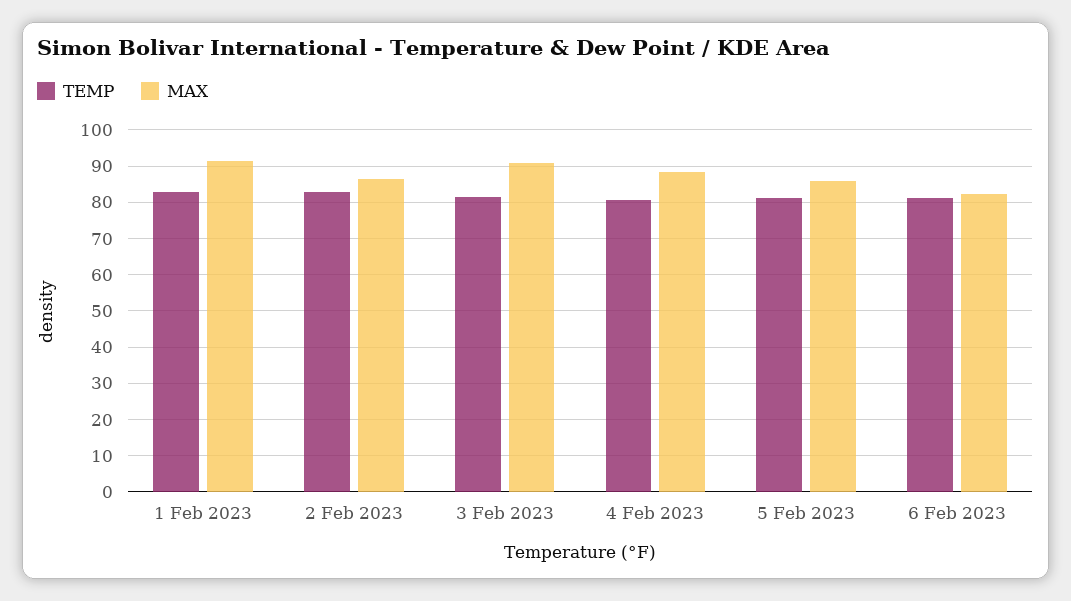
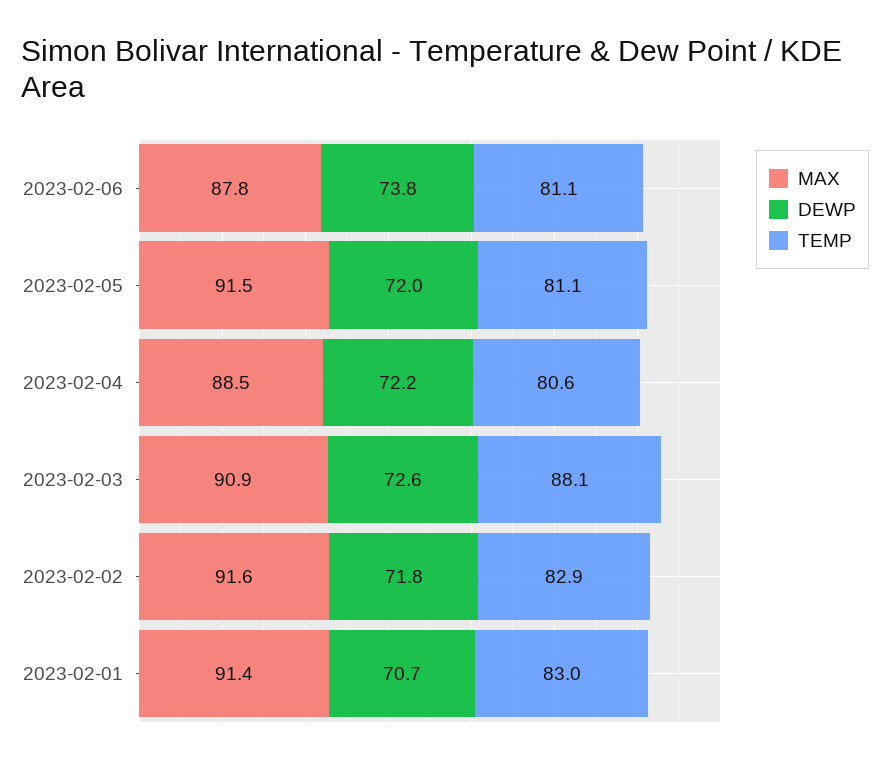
MAX, 2 Feb 2023: 86 -> 91.6
TEMP, 3 Feb 2023: 82 -> 88.1
MAX, 5 Feb 2023: 86 -> 91.5
MAX, 6 Feb 2023: 82 -> 87.8
DEWP, 6 Feb 2023: none -> 73.8
DEWP, 5 Feb 2023: none -> 72
DEWP, 4 Feb 2023: none -> 72.2
DEWP, 3 Feb 2023: none -> 72.6
DEWP, 2 Feb 2023: none -> 71.8
DEWP, 1 Feb 2023: none -> 70.7

